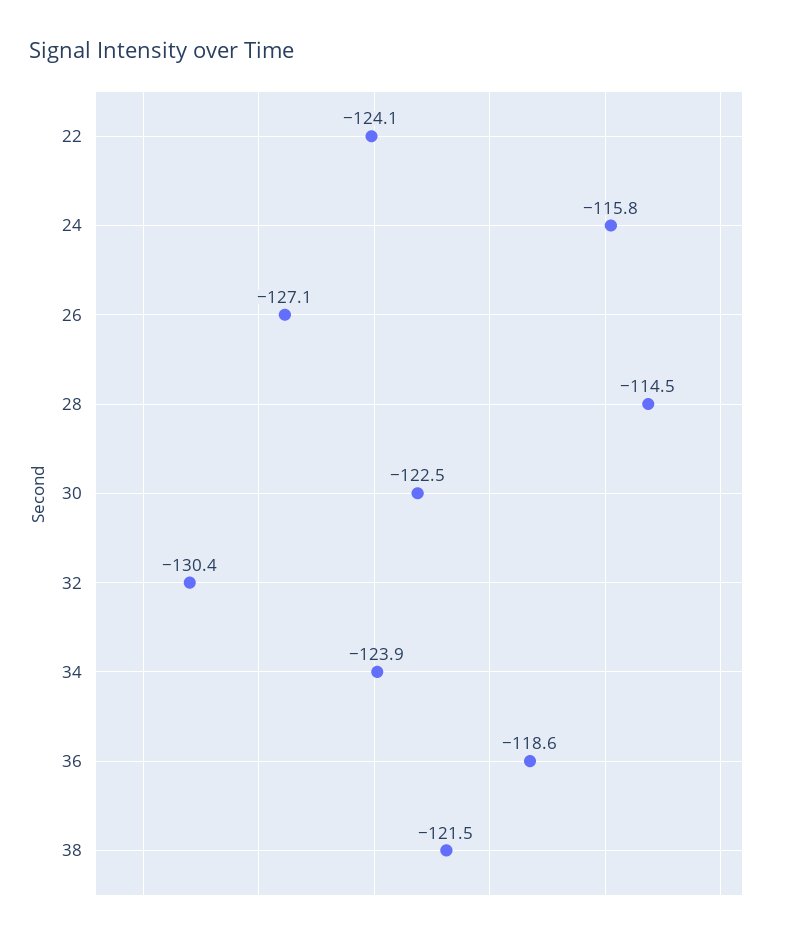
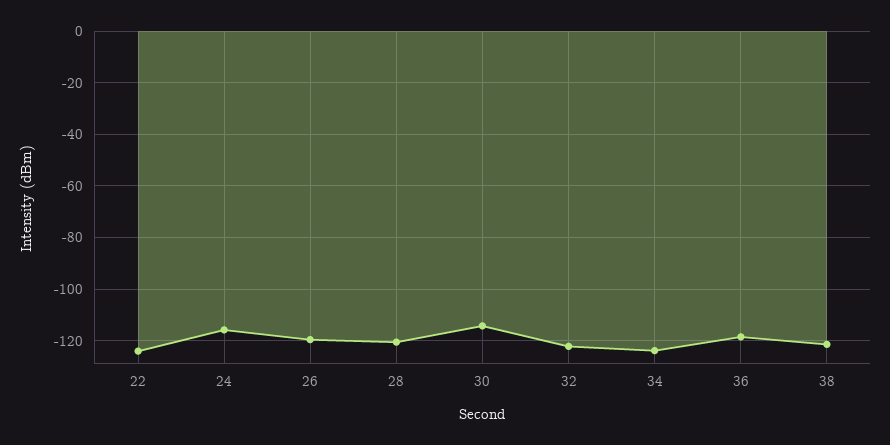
26: -127.1 -> -120
28: -114.5 -> -120
30: -122.5 -> -115
32: -130.4 -> -122.5

